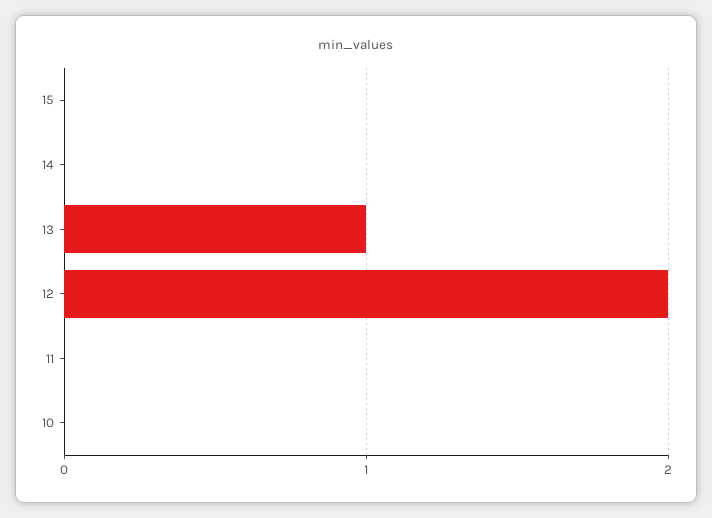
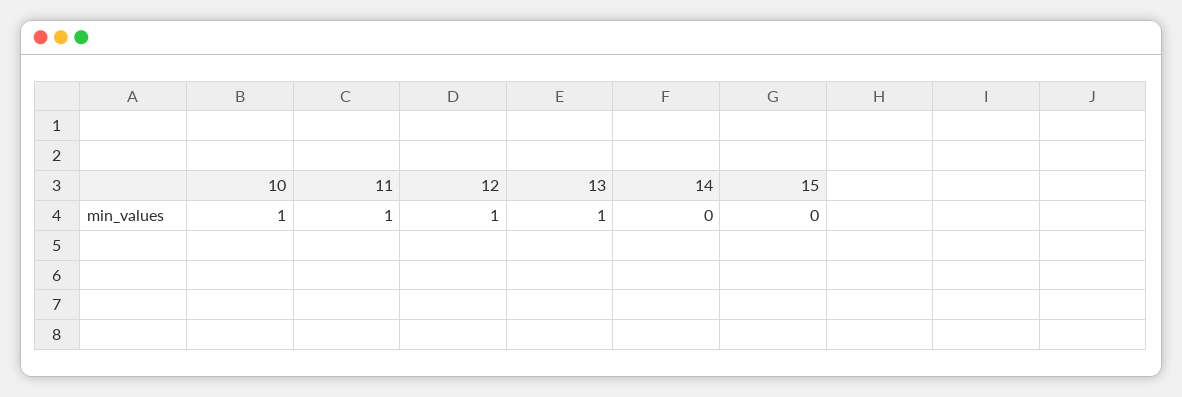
12: 2 -> 1
11: 0 -> 1
10: 0 -> 1

